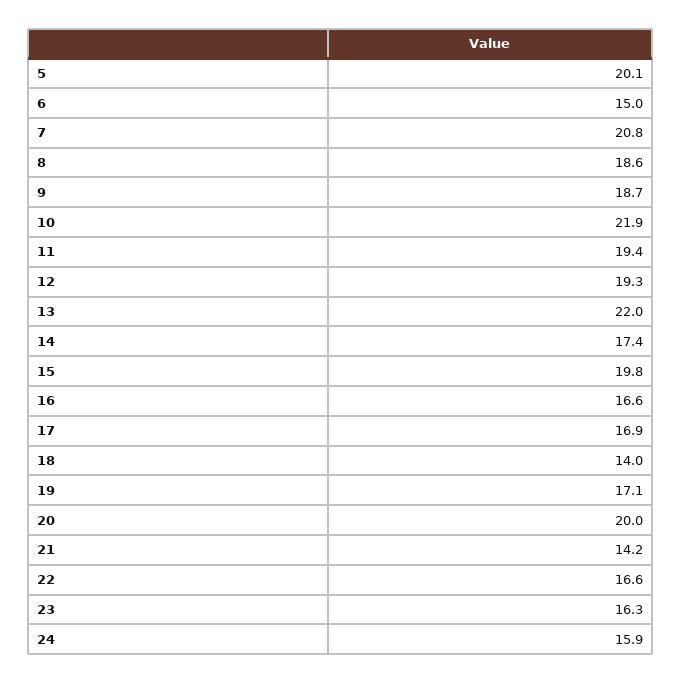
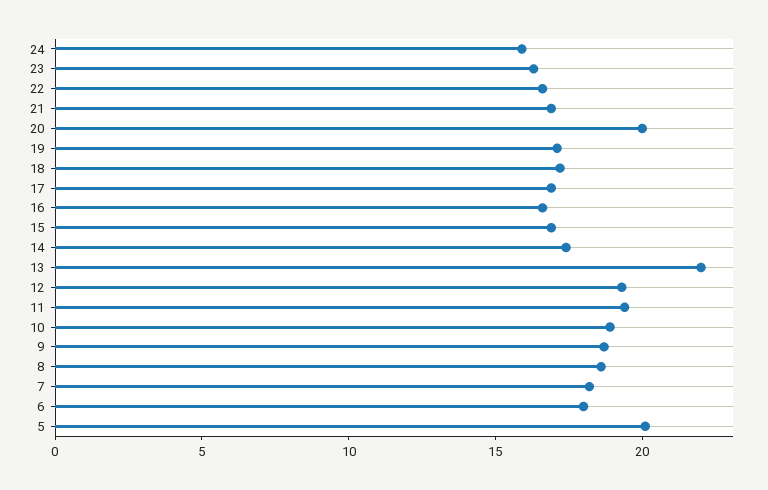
6: 15 -> 18
7: 20.8 -> 18
10: 21.9 -> 19
15: 19.8 -> 17
18: 14 -> 17
21: 14.2 -> 17

